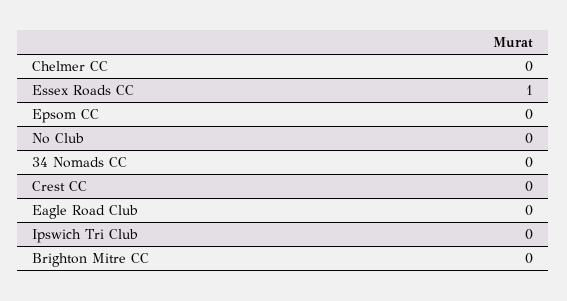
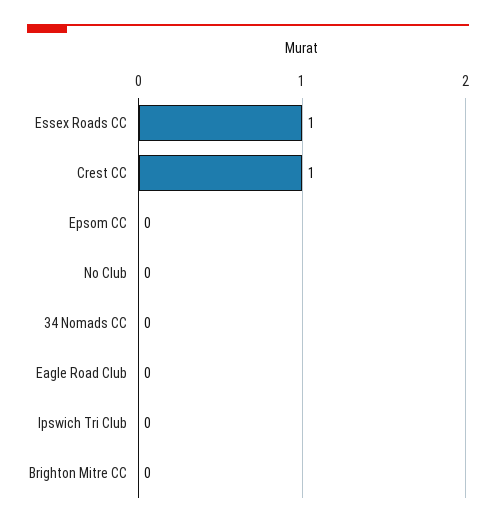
Chelmer CC: 0 -> none
Crest CC: 0 -> 1

